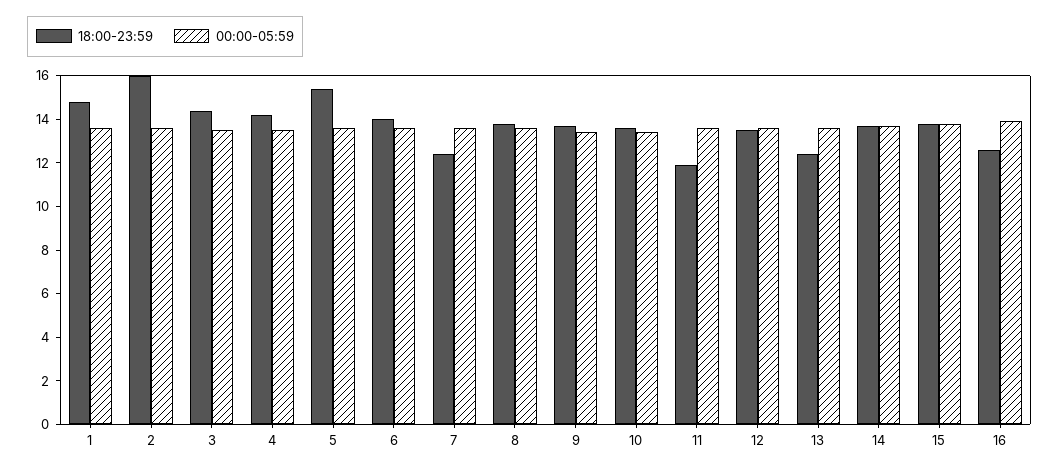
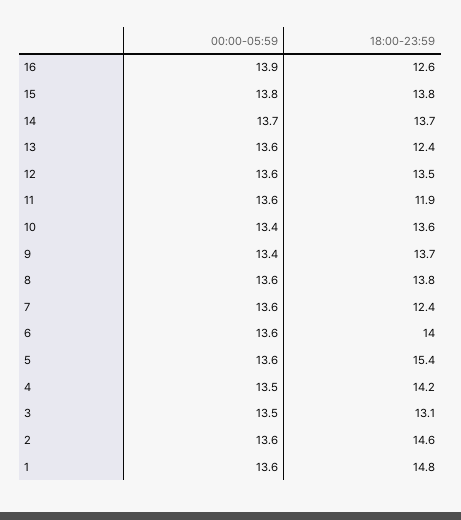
18:00-23:59, 2: 16 -> 14.6
18:00-23:59, 3: 14.5 -> 13.1

